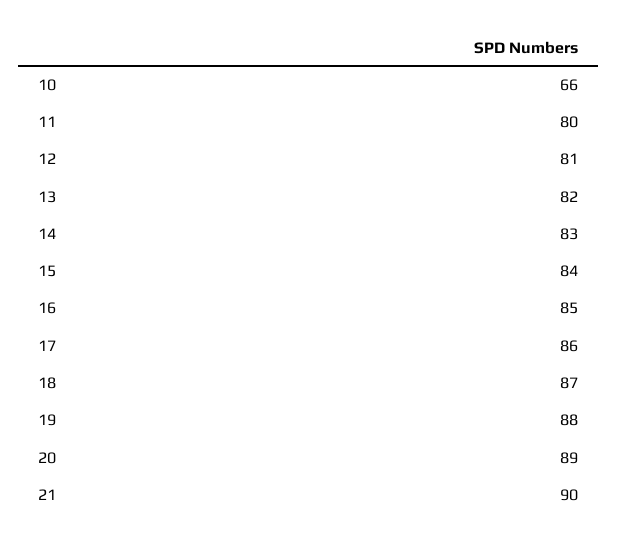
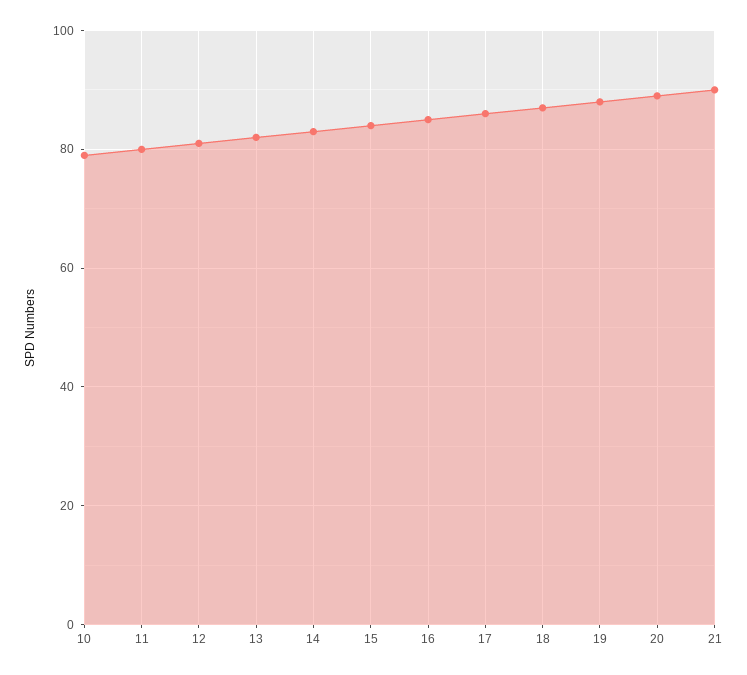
10: 66 -> 80

